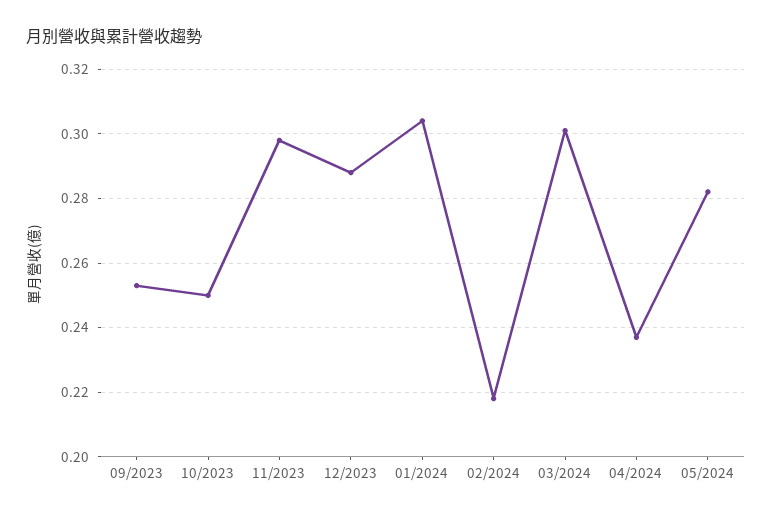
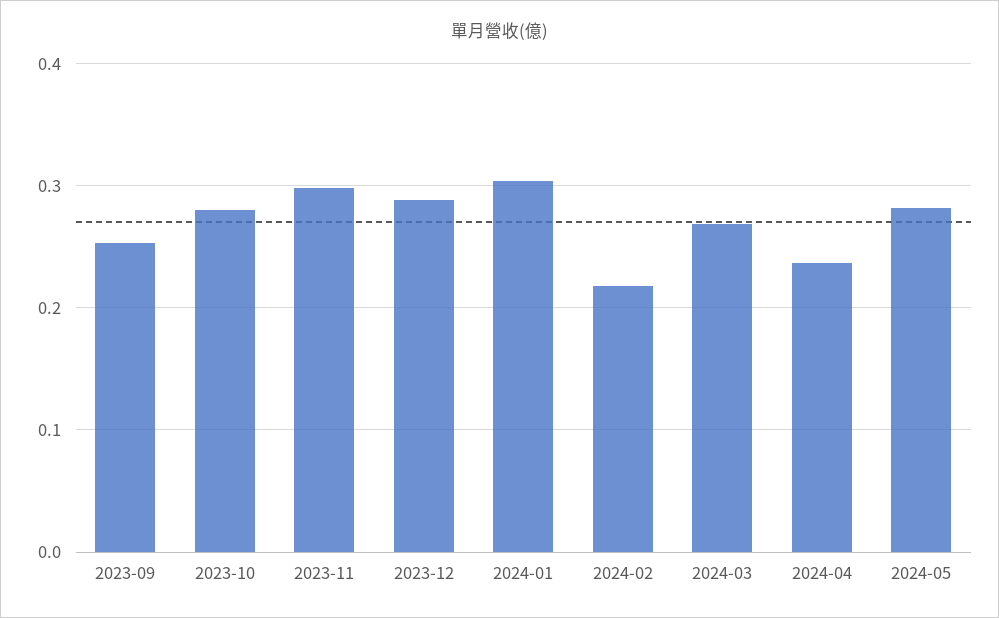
10/2023: 0.25 -> 0.28
03/2024: 0.3 -> 0.27

